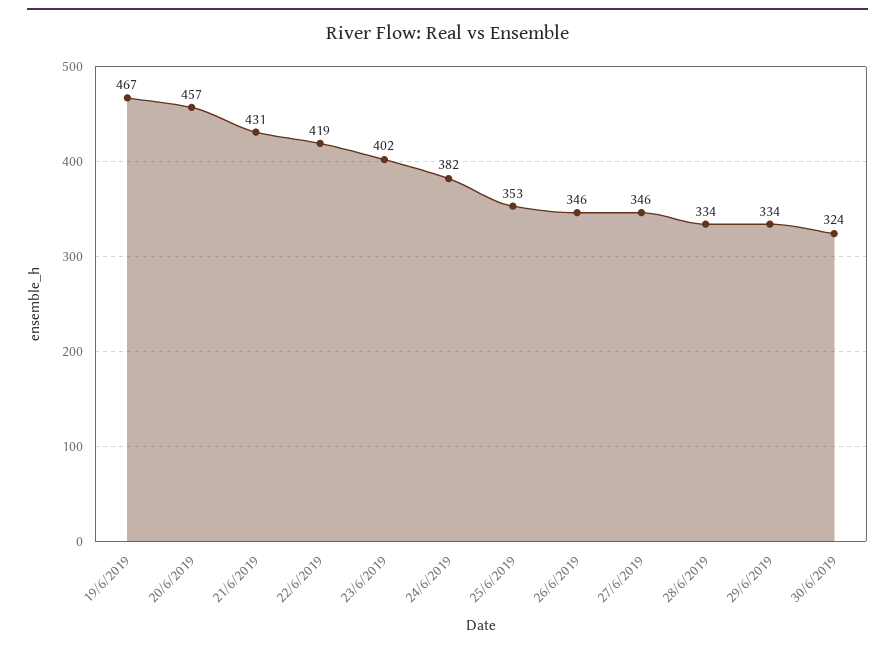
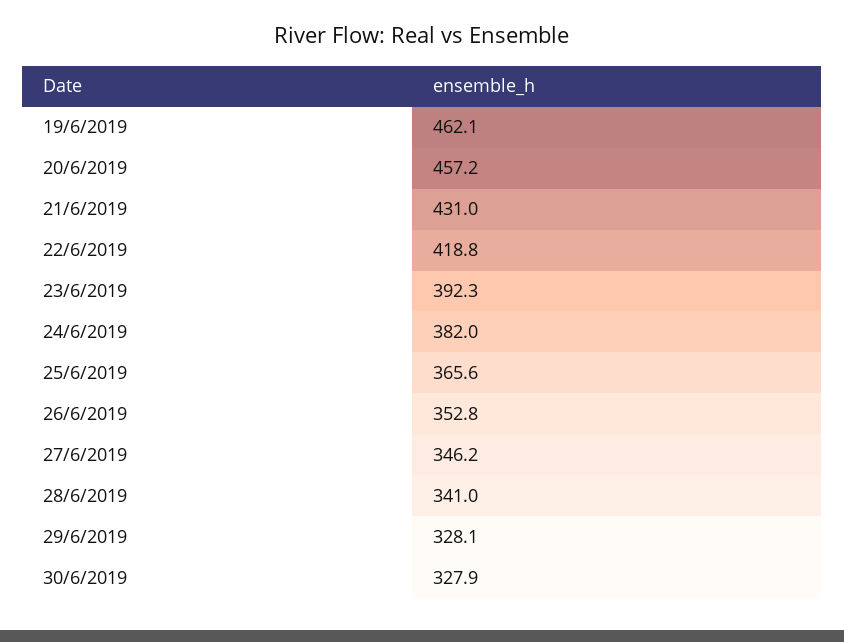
19/6/2019: 467 -> 462.1
23/6/2019: 402 -> 392.3
25/6/2019: 353 -> 365.6
26/6/2019: 346 -> 352.8
28/6/2019: 334 -> 341
29/6/2019: 334 -> 328.1
30/6/2019: 324 -> 327.9

